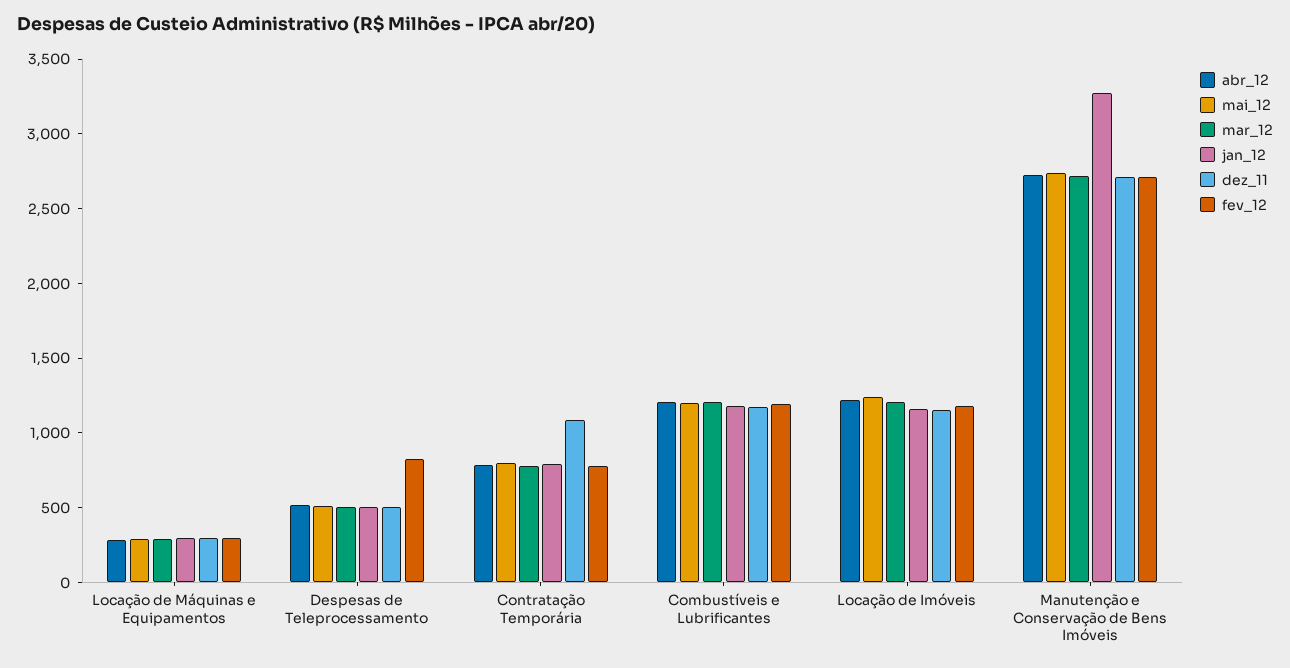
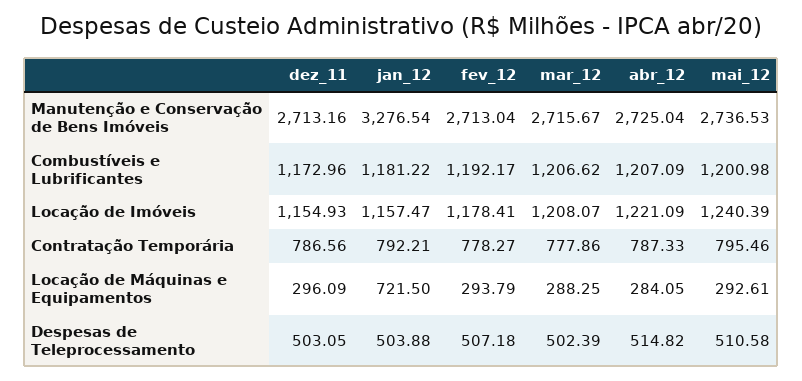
jan_12, Locação de Máquinas e Equipamentos: 300 -> 721.5
fev_12, Despesas de Teleprocessamento: 800 -> 507.18
dez_11, Contratação Temporária: 1100 -> 786.56

